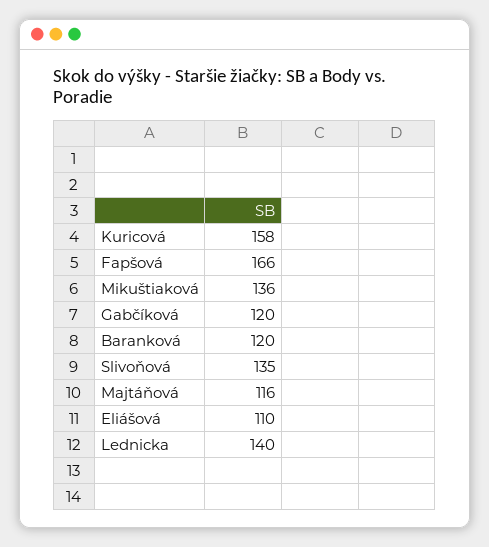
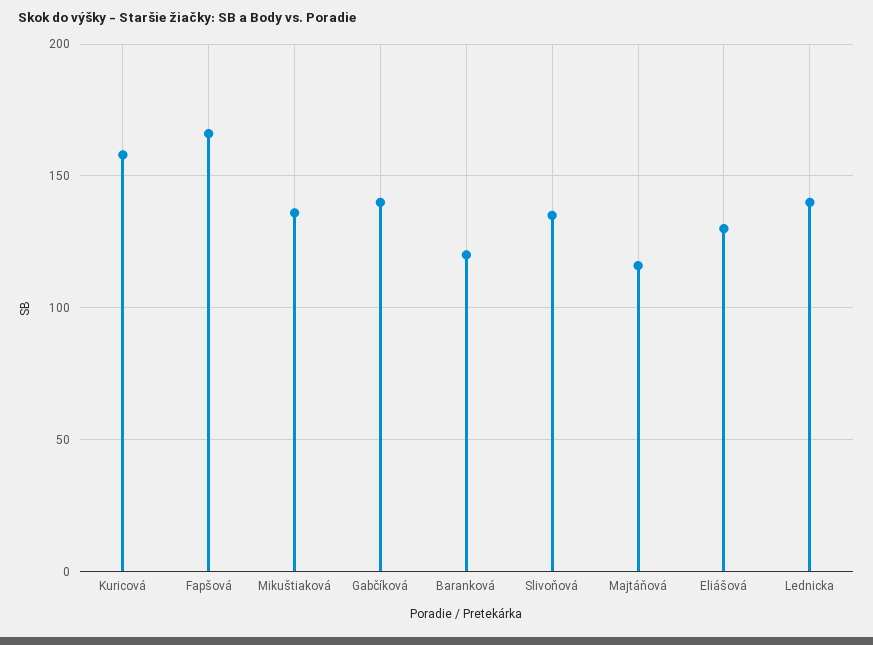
Gabčíková: 120 -> 140
Eliášová: 110 -> 130

